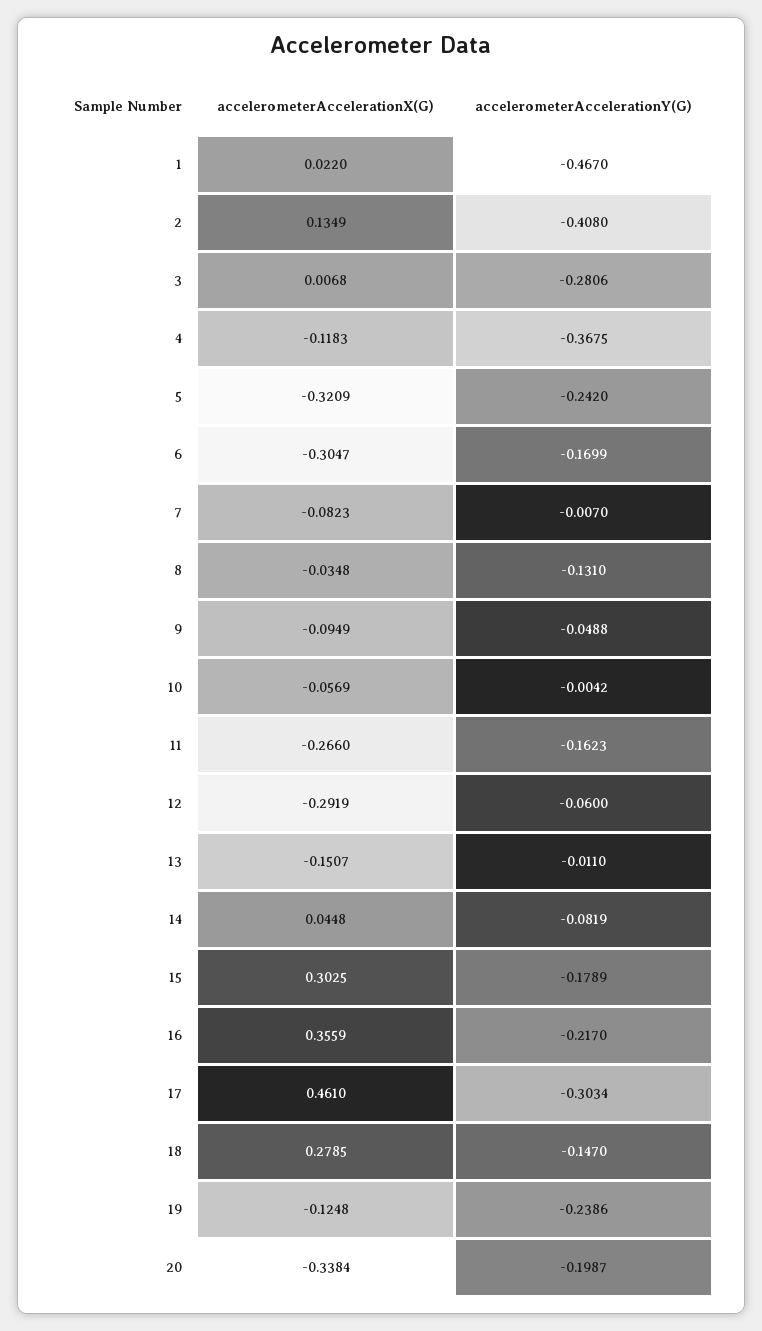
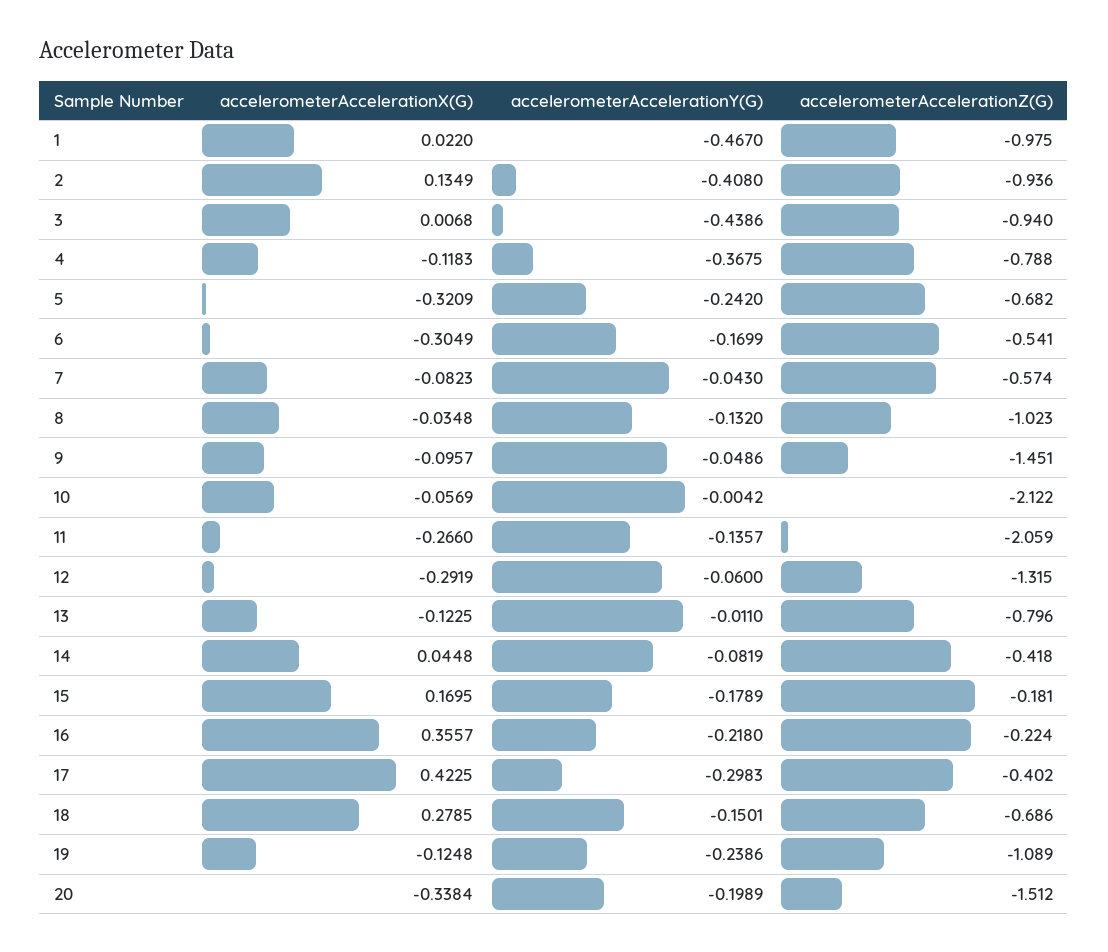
accelerometerAccelerationY(G), 3: -0.2806 -> -0.4386
accelerometerAccelerationX(G), 6: -0.3047 -> -0.3049
accelerometerAccelerationY(G), 7: -0.007 -> -0.043
accelerometerAccelerationY(G), 8: -0.131 -> -0.132
accelerometerAccelerationX(G), 9: -0.0949 -> -0.0957
accelerometerAccelerationY(G), 9: -0.0488 -> -0.0486
accelerometerAccelerationY(G), 11: -0.1623 -> -0.1357
accelerometerAccelerationX(G), 13: -0.1507 -> -0.1225
accelerometerAccelerationX(G), 15: 0.3025 -> 0.1695
accelerometerAccelerationX(G), 16: 0.3559 -> 0.3557
accelerometerAccelerationY(G), 16: -0.217 -> -0.218
accelerometerAccelerationX(G), 17: 0.461 -> 0.4225
accelerometerAccelerationY(G), 17: -0.3034 -> -0.2983
accelerometerAccelerationY(G), 18: -0.147 -> -0.1501
accelerometerAccelerationY(G), 20: -0.1987 -> -0.1989
accelerometerAccelerationZ(G), 1: none -> -0.975
accelerometerAccelerationZ(G), 2: none -> -0.936
accelerometerAccelerationZ(G), 3: none -> -0.94
accelerometerAccelerationZ(G), 4: none -> -0.788
accelerometerAccelerationZ(G), 5: none -> -0.682
accelerometerAccelerationZ(G), 6: none -> -0.541
accelerometerAccelerationZ(G), 7: none -> -0.574
accelerometerAccelerationZ(G), 8: none -> -1.023
accelerometerAccelerationZ(G), 9: none -> -1.451
accelerometerAccelerationZ(G), 10: none -> -2.122
accelerometerAccelerationZ(G), 11: none -> -2.059
accelerometerAccelerationZ(G), 12: none -> -1.315
accelerometerAccelerationZ(G), 13: none -> -0.796
accelerometerAccelerationZ(G), 14: none -> -0.418
accelerometerAccelerationZ(G), 15: none -> -0.181
accelerometerAccelerationZ(G), 16: none -> -0.224
accelerometerAccelerationZ(G), 17: none -> -0.402
accelerometerAccelerationZ(G), 18: none -> -0.686
accelerometerAccelerationZ(G), 19: none -> -1.089
accelerometerAccelerationZ(G), 20: none -> -1.512

